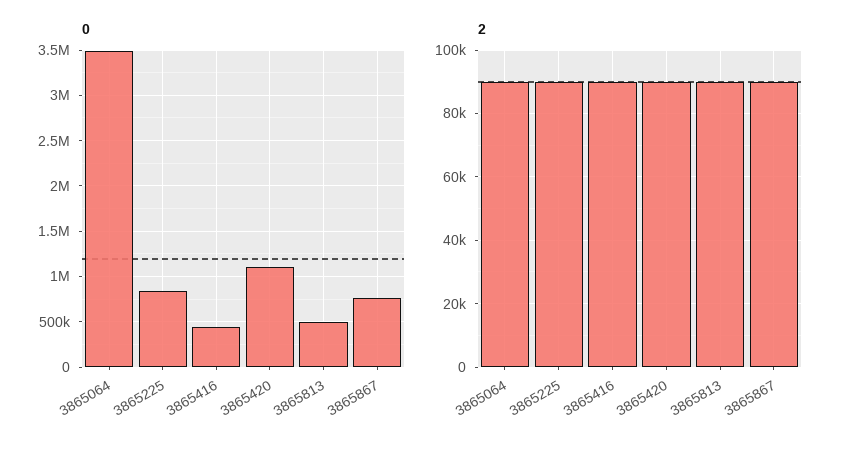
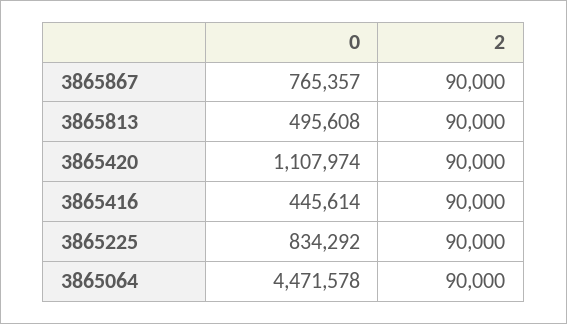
0, 3865064: 3500000 -> 4471578

